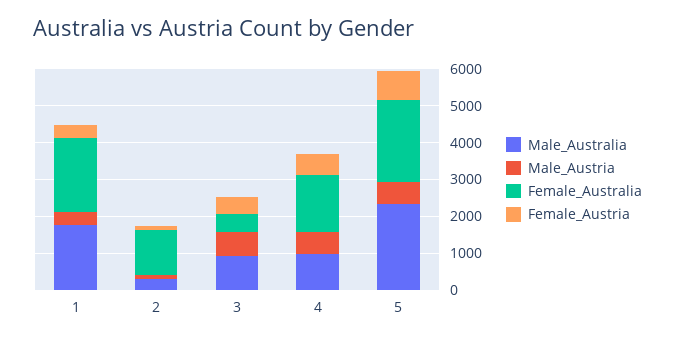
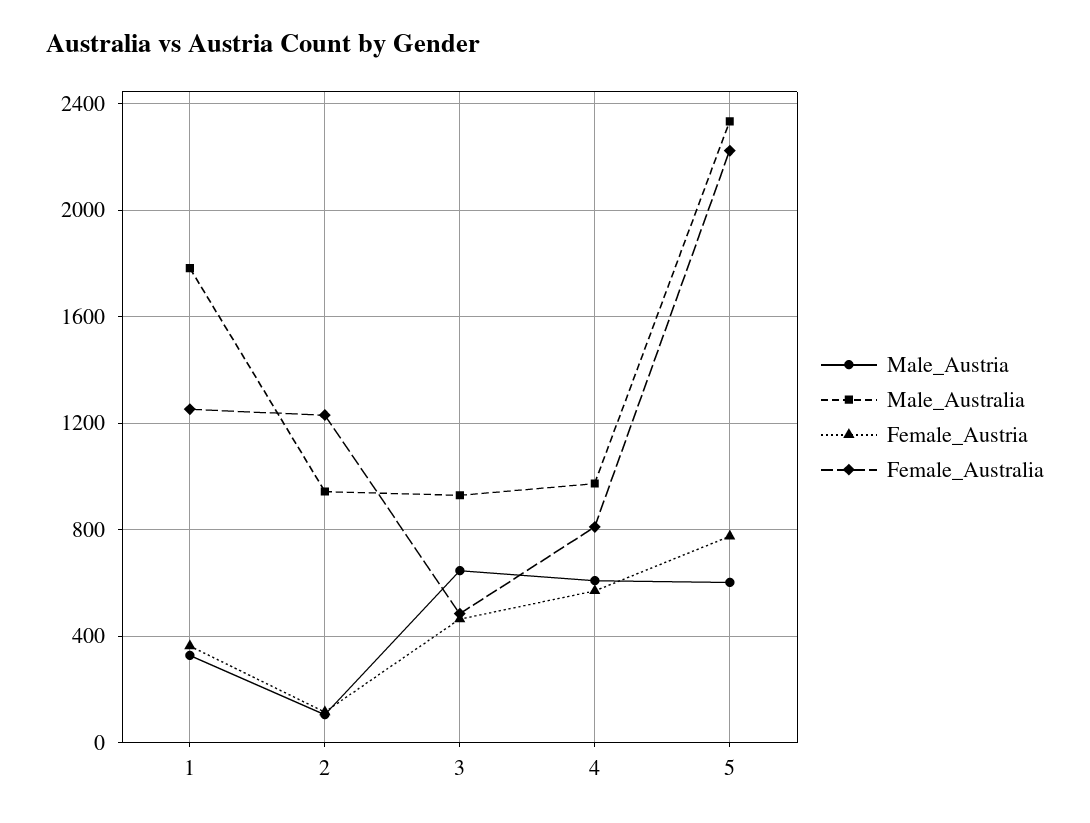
Female_Australia, 1: 2000 -> 1250
Male_Australia, 2: 250 -> 950
Female_Australia, 4: 1500 -> 800

